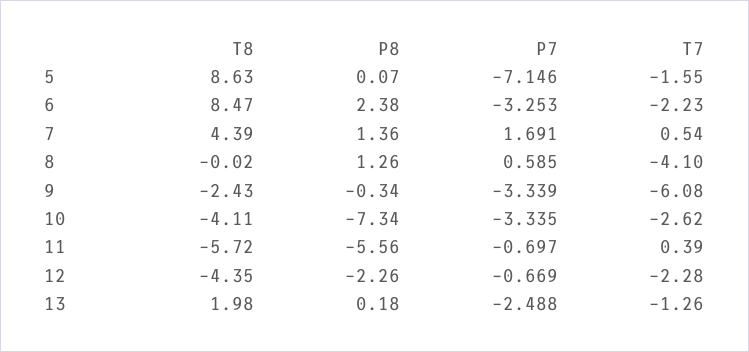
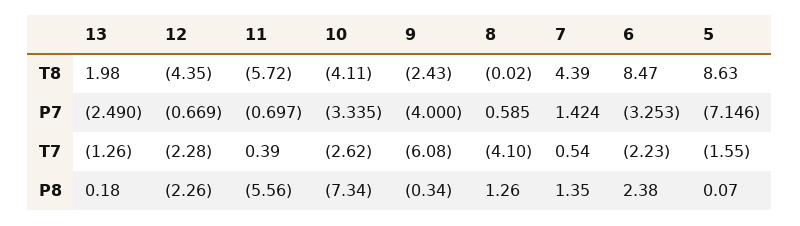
P8, 7: 1.36 -> 1.35
P7, 7: 1.691 -> 1.424
P7, 9: -3.339 -> -4
P7, 13: -2.488 -> -2.49

